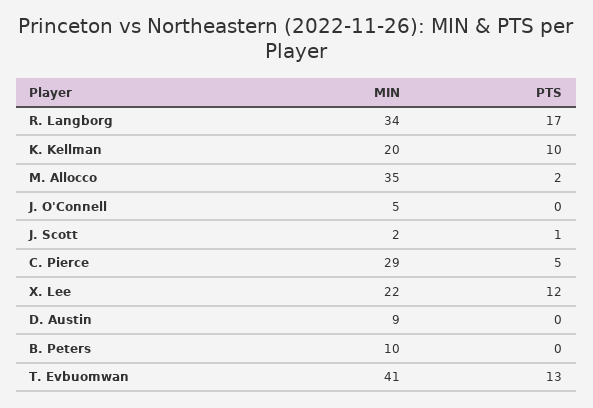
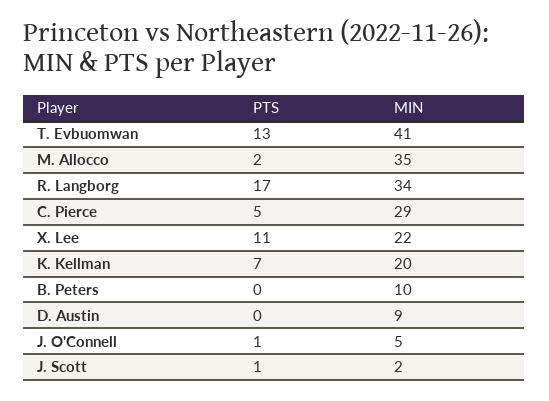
PTS, K. Kellman: 10 -> 7
PTS, J. O'Connell: 0 -> 1
PTS, X. Lee: 12 -> 11

